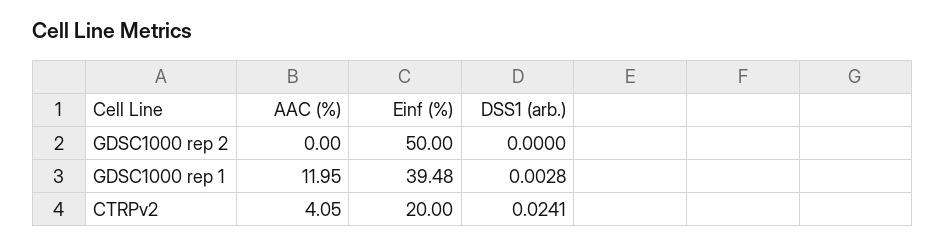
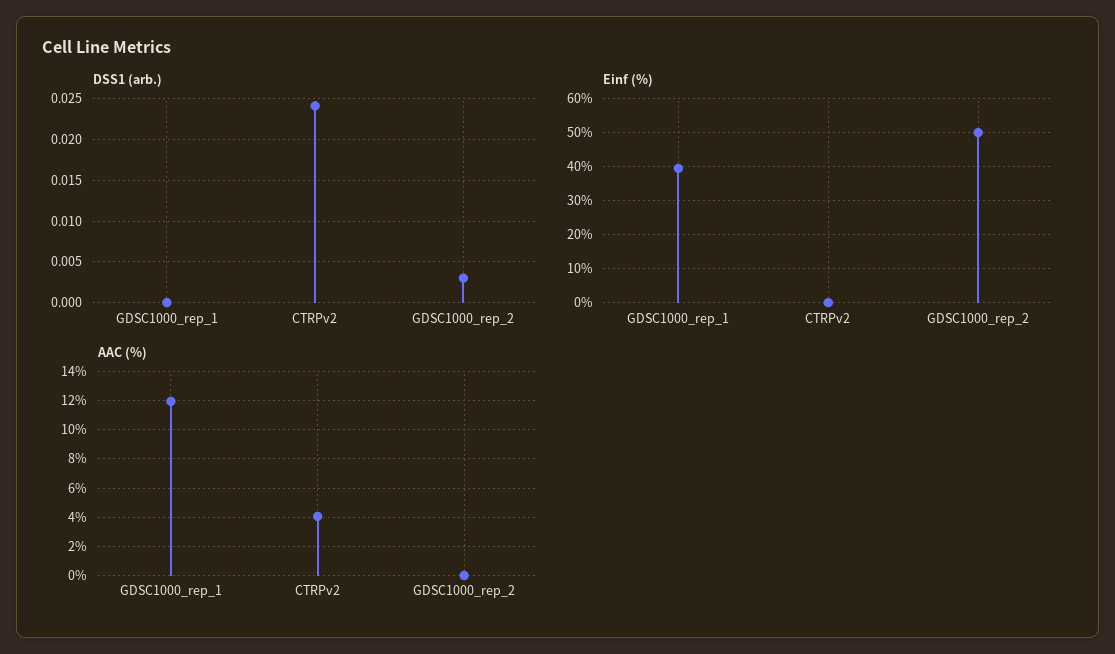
DSS1 (arb.), GDSC1000 rep 2: 0 -> 0.003
DSS1 (arb.), GDSC1000 rep 1: 0.0028 -> 0
Einf (%), CTRPv2: 20 -> 0

